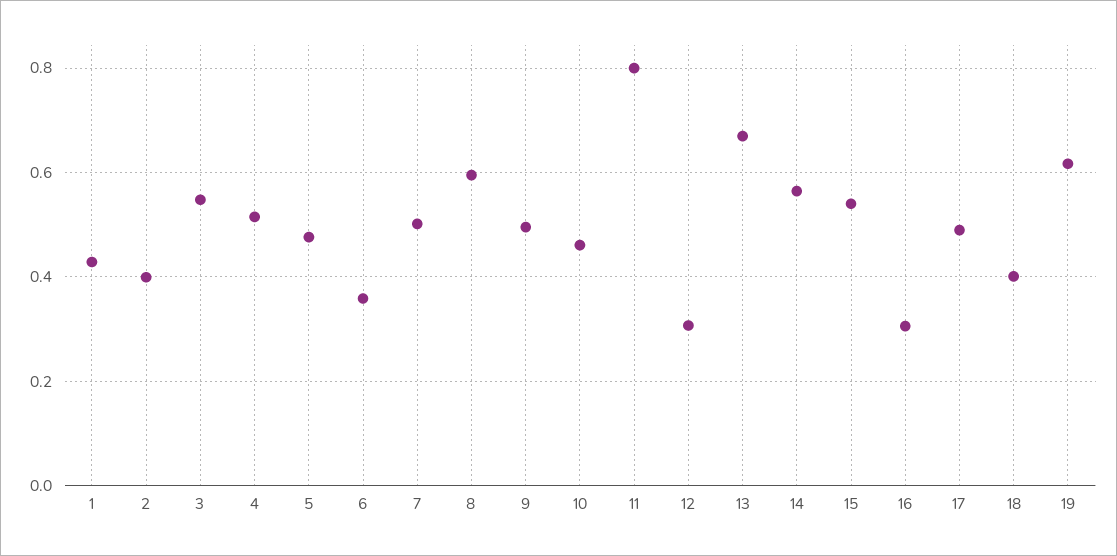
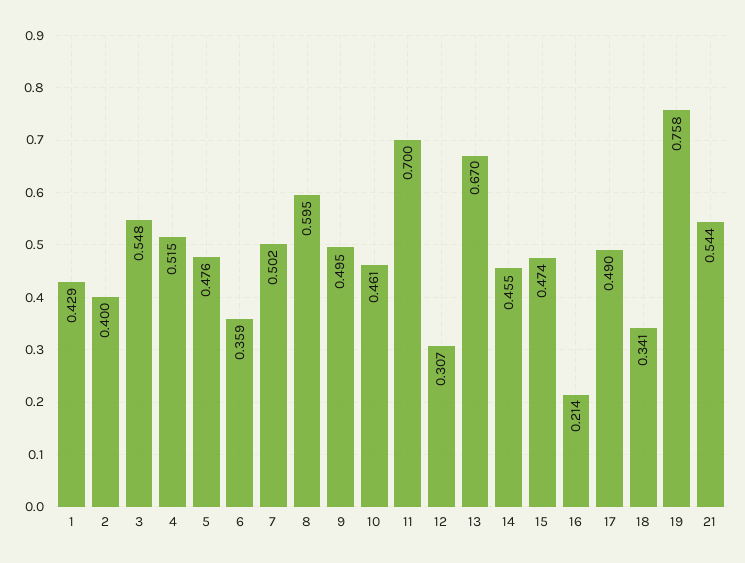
11: 0.8 -> 0.7
14: 0.56 -> 0.455
15: 0.54 -> 0.474
16: 0.3 -> 0.214
18: 0.4 -> 0.341
19: 0.62 -> 0.758
21: none -> 0.544

